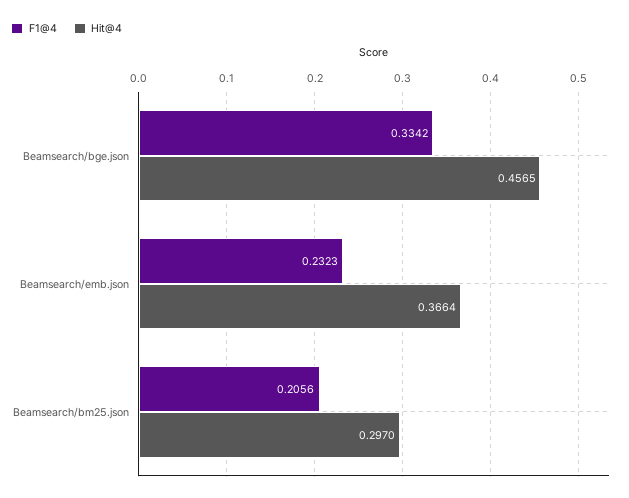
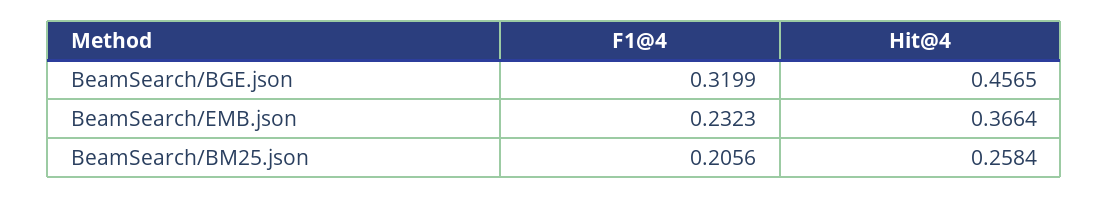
F1@4, Beamsearch/bge.json: 0.3342 -> 0.3199
Hit@4, Beamsearch/bm25.json: 0.297 -> 0.2584

